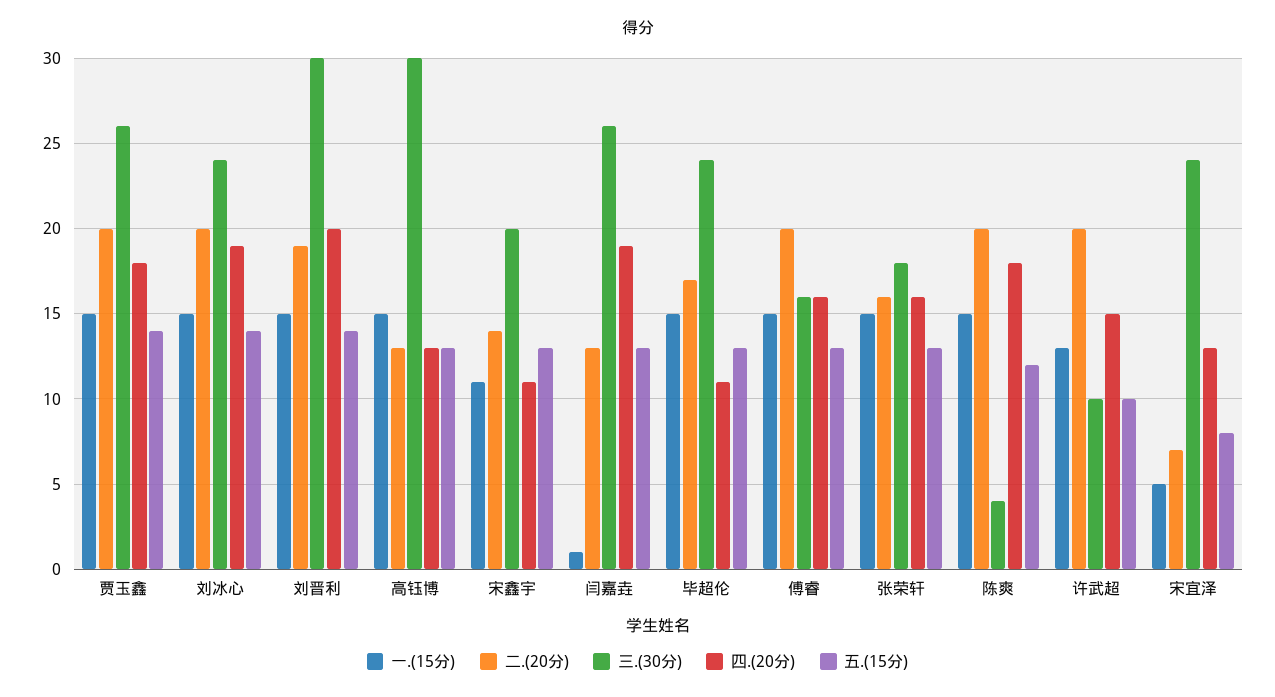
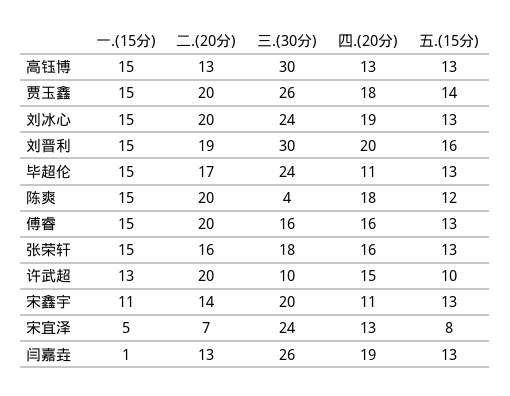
五.(15分), 刘冰心: 14 -> 13
五.(15分), 刘晋利: 14 -> 16

